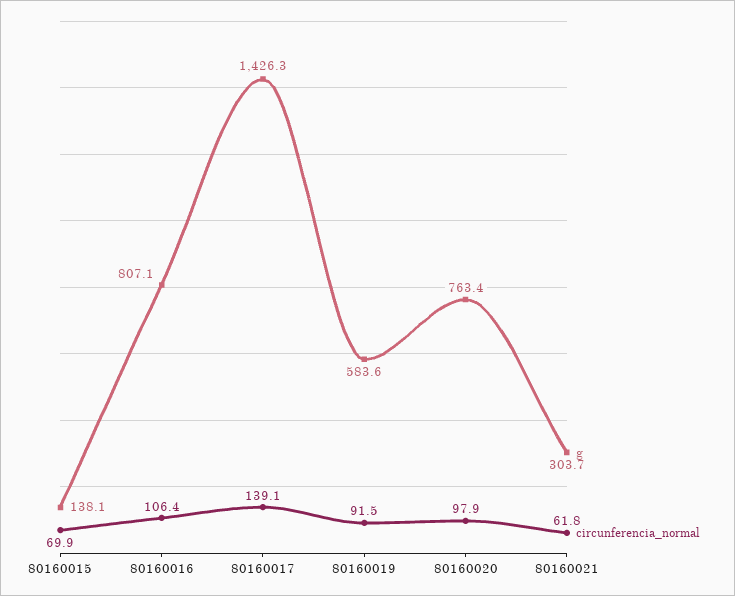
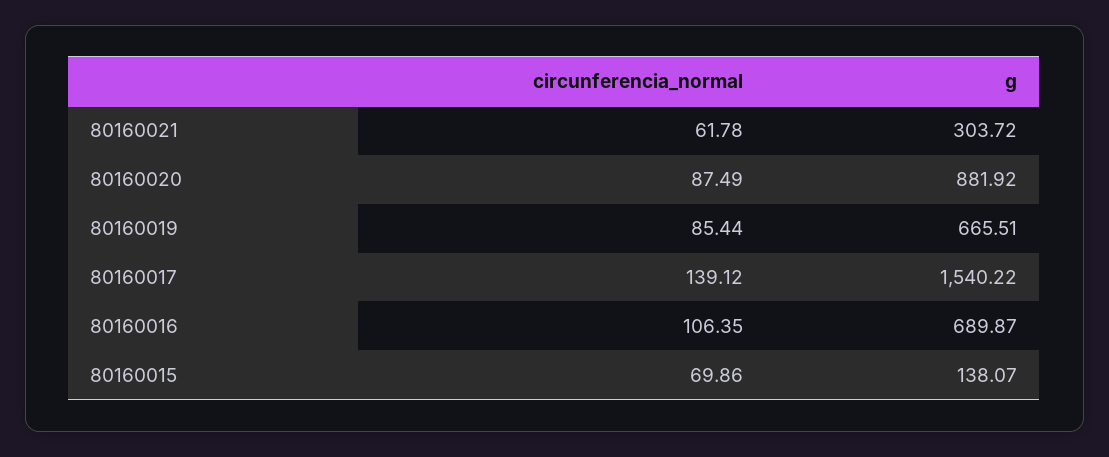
g, 80160016: 807.1 -> 689.87
g, 80160017: 1426.3 -> 1540.22
g, 80160019: 583.6 -> 665.51
circunferencia_normal, 80160019: 91.5 -> 85.44
g, 80160020: 763.4 -> 881.92
circunferencia_normal, 80160020: 97.9 -> 87.49

